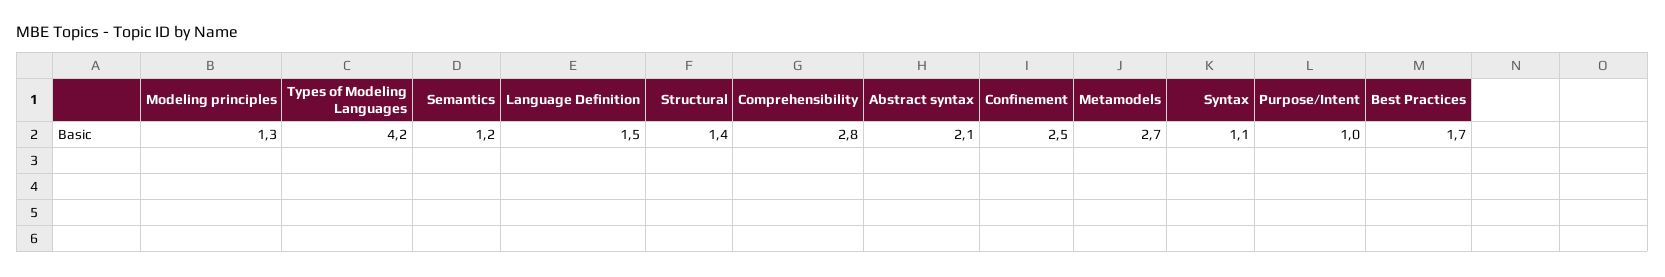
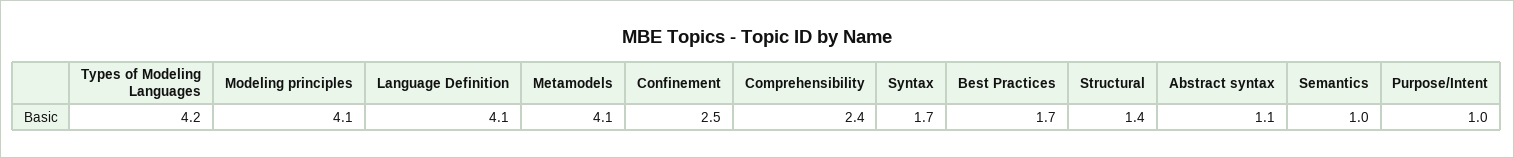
Modeling principles: 1.3 -> 4.1
Semantics: 1.2 -> 1
Language Definition: 1.5 -> 4.1
Comprehensibility: 2.8 -> 2.4
Abstract syntax: 2.1 -> 1.1
Metamodels: 2.7 -> 4.1
Syntax: 1.1 -> 1.7

